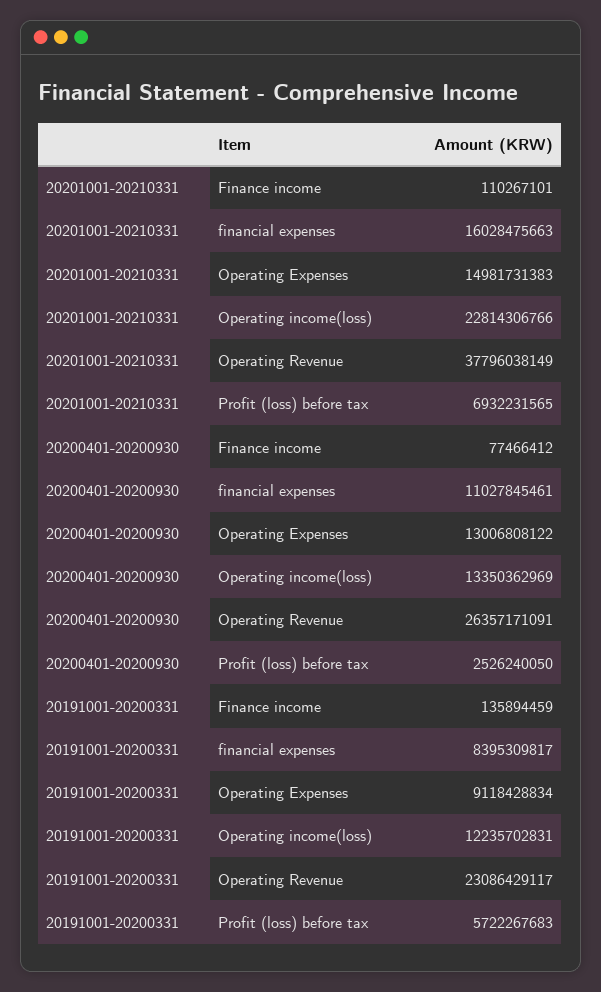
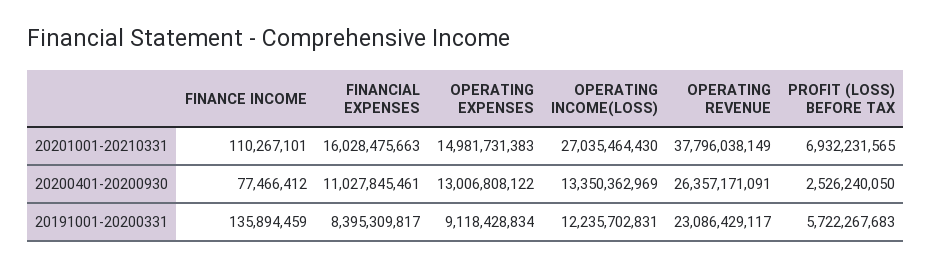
20201001-20210331, Operating income(loss): 22814306766 -> 27035464430

